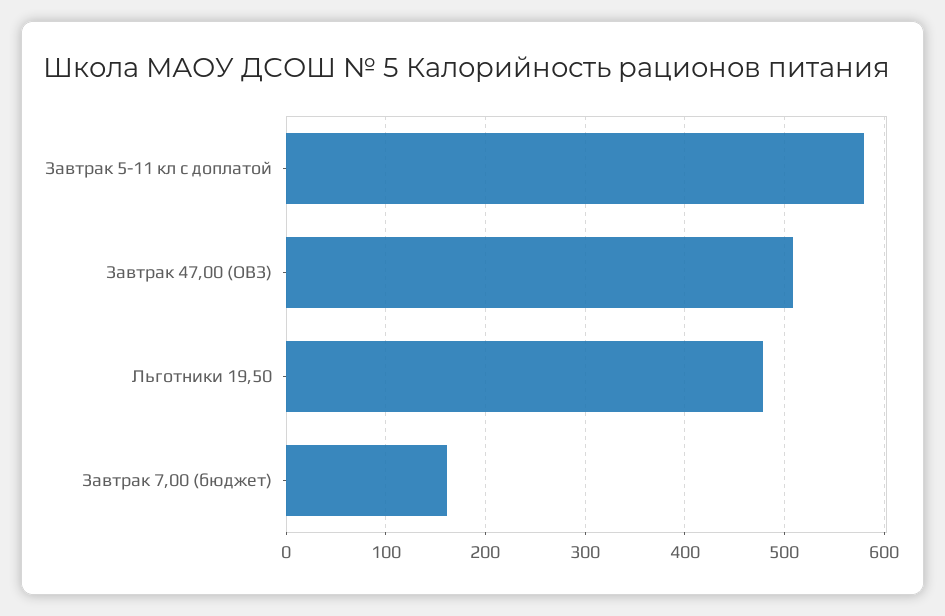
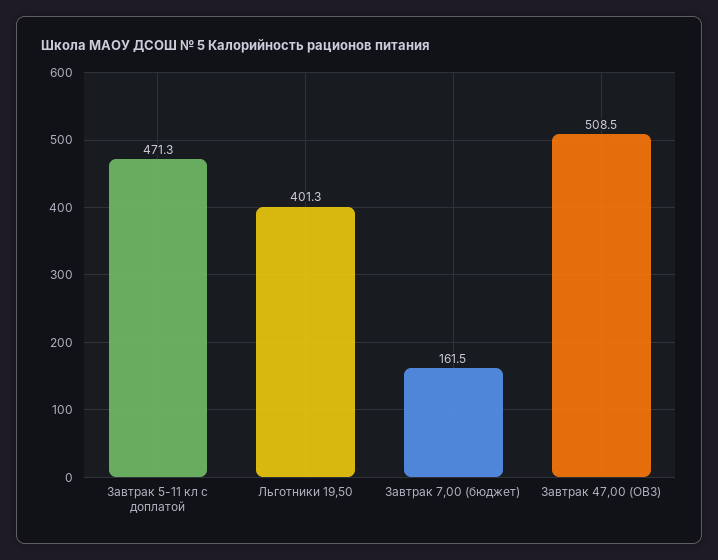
Завтрак 5-11 кл с доплатой: 580 -> 471.3
Льготники 19,50: 480 -> 401.3

